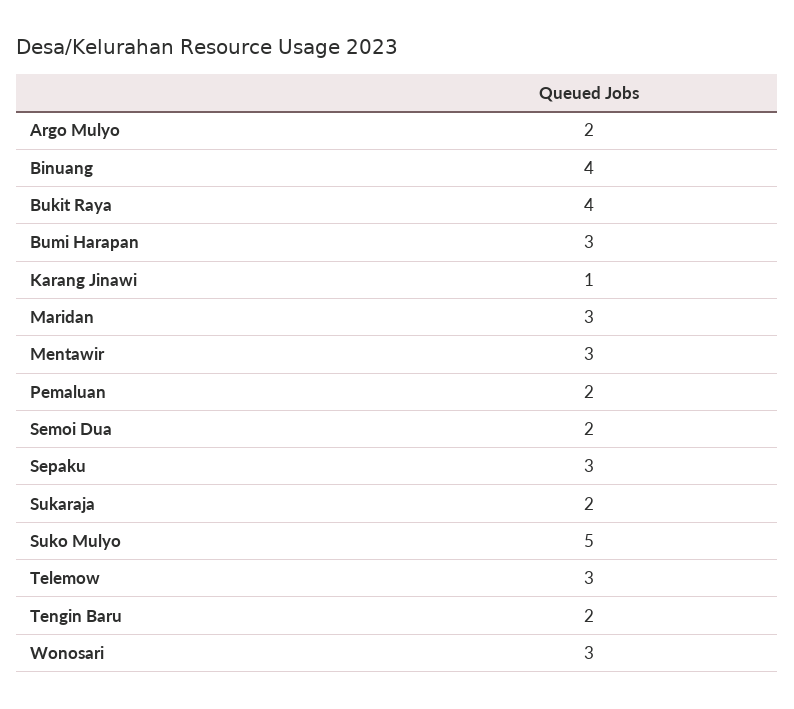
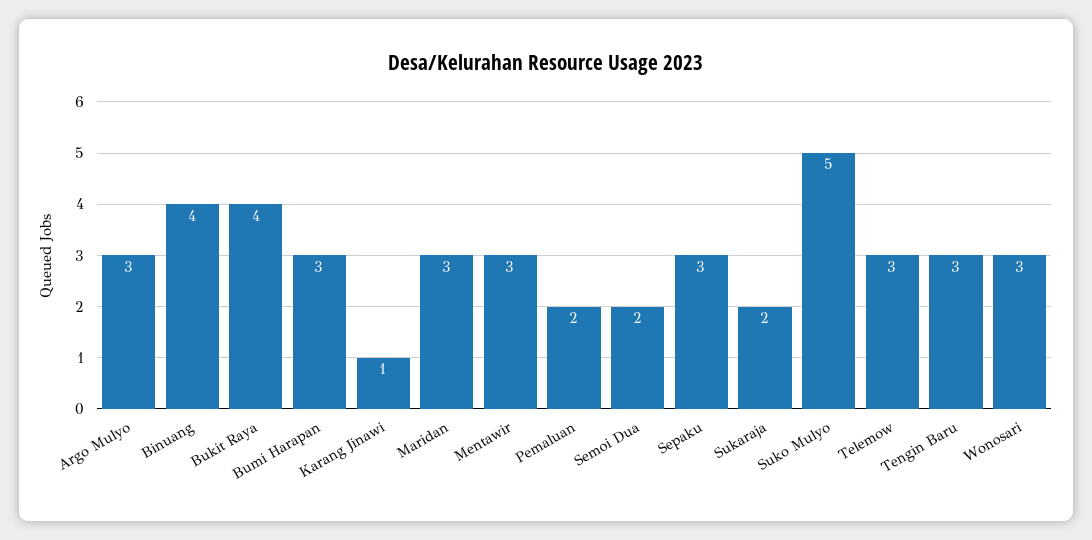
Argo Mulyo: 2 -> 3
Tengin Baru: 2 -> 3

